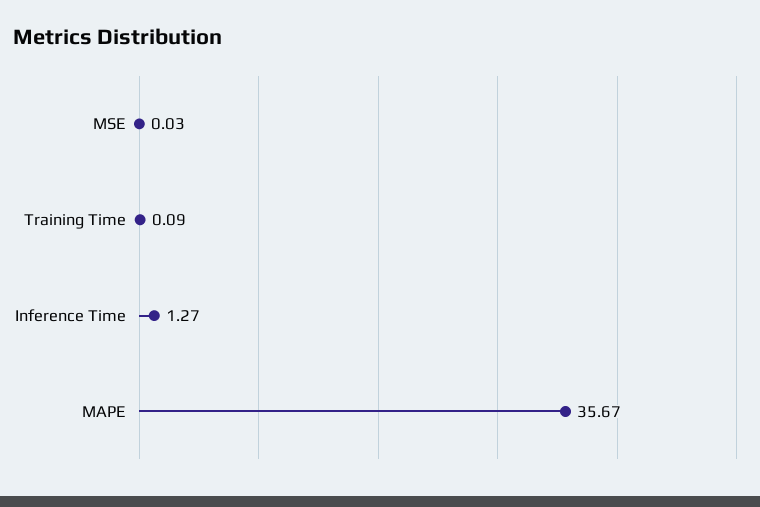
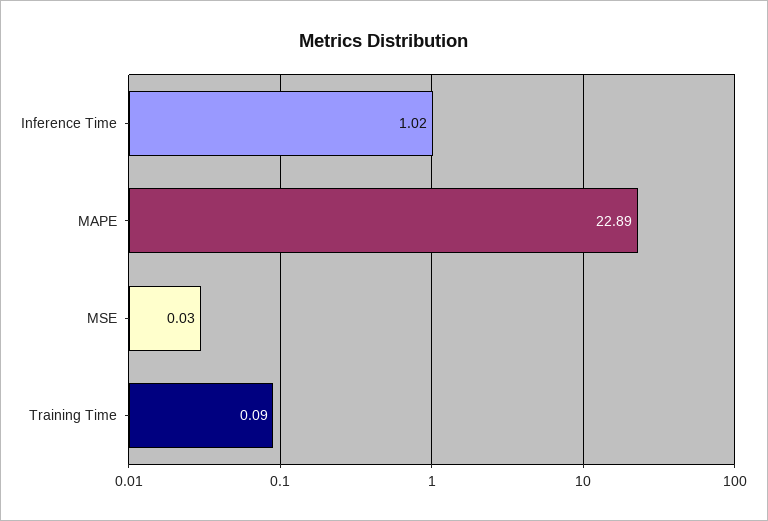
Inference Time: 1.27 -> 1.02
MAPE: 35.67 -> 22.89

